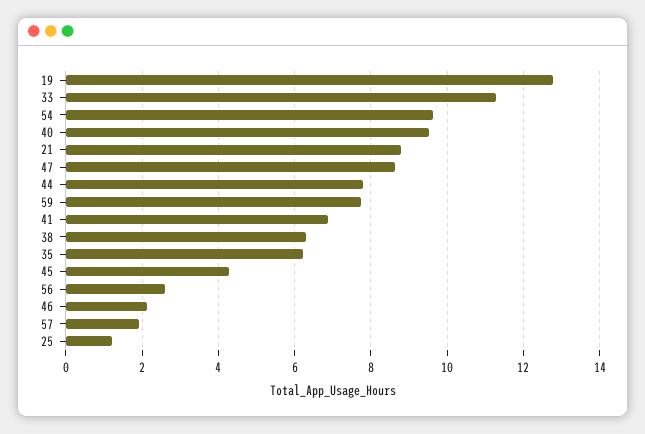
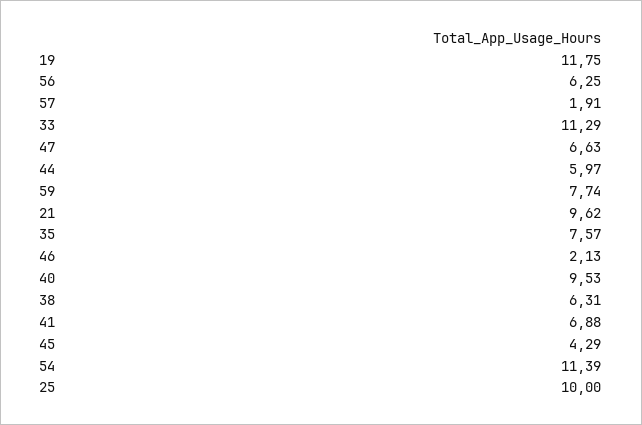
19: 12.8 -> 11.75
54: 9.6 -> 11.39
21: 8.8 -> 9.62
47: 8.6 -> 6.63
44: 7.8 -> 5.97
35: 6.2 -> 7.57
56: 2.6 -> 6.25
25: 1.2 -> 10

